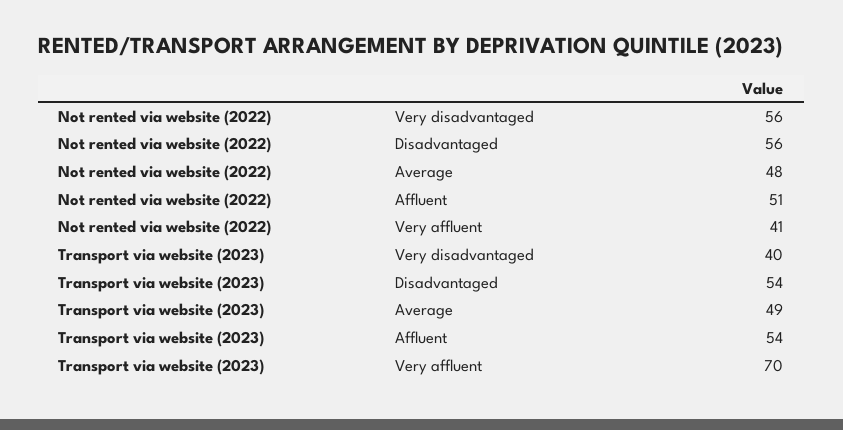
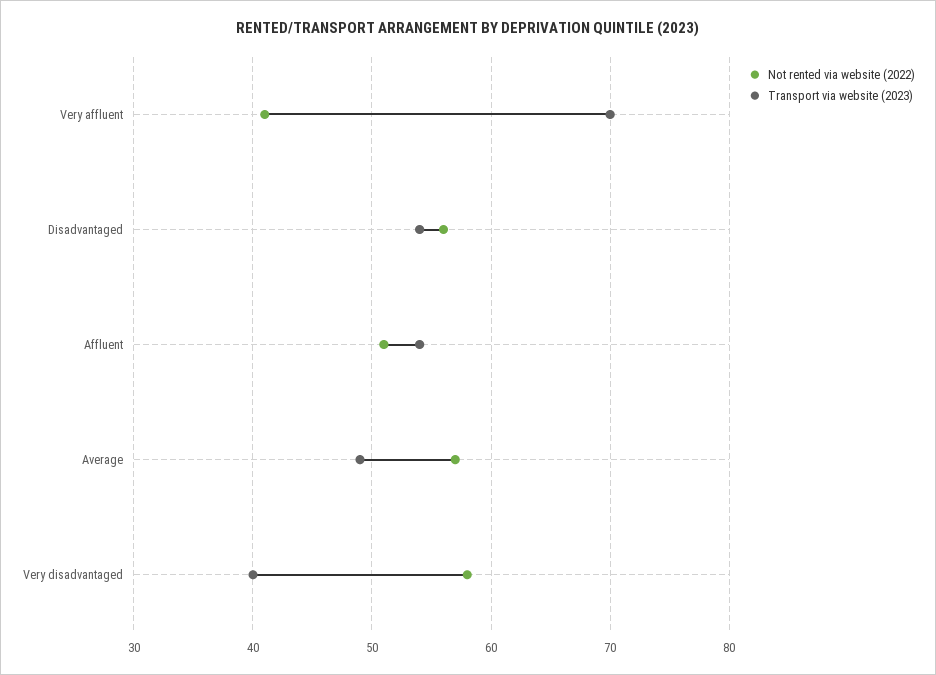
Not rented via website (2022), Very disadvantaged: 56 -> 58
Not rented via website (2022), Average: 48 -> 57

